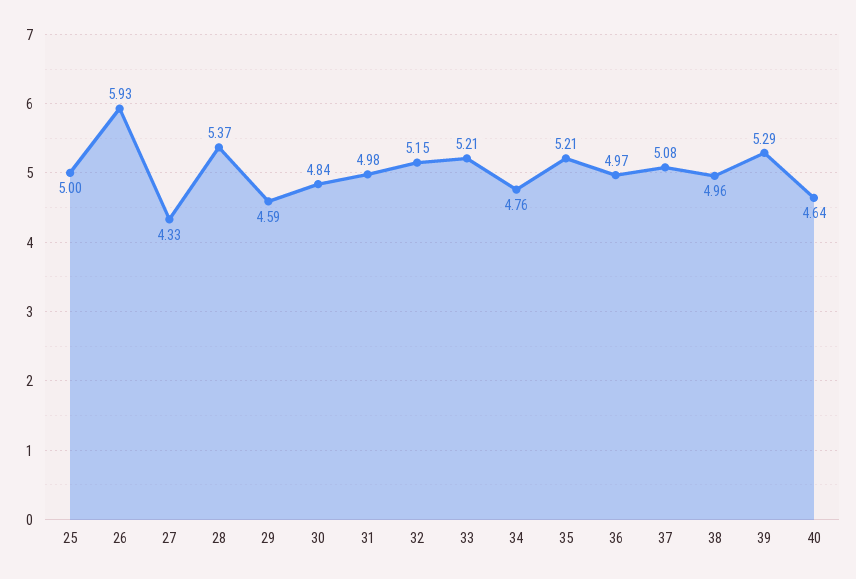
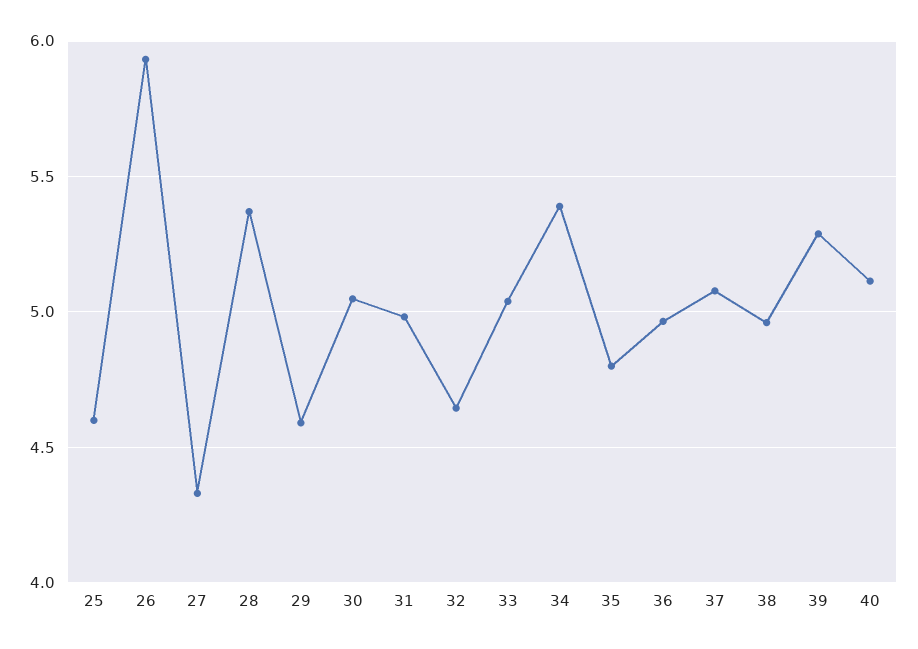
25: 5 -> 4.6
30: 4.84 -> 5.05
32: 5.15 -> 4.65
33: 5.21 -> 5.05
34: 4.76 -> 5.4
35: 5.21 -> 4.8
40: 4.64 -> 5.1

